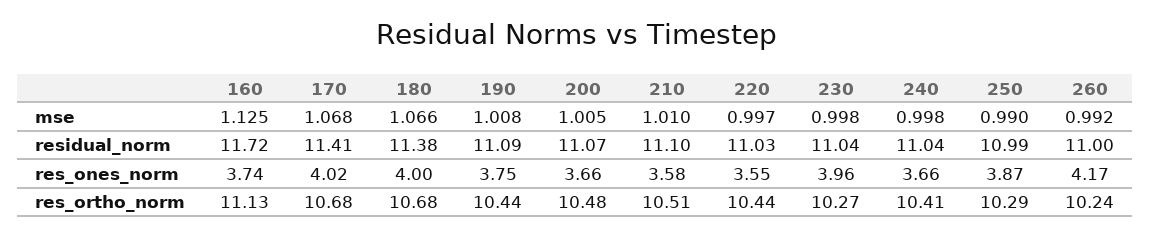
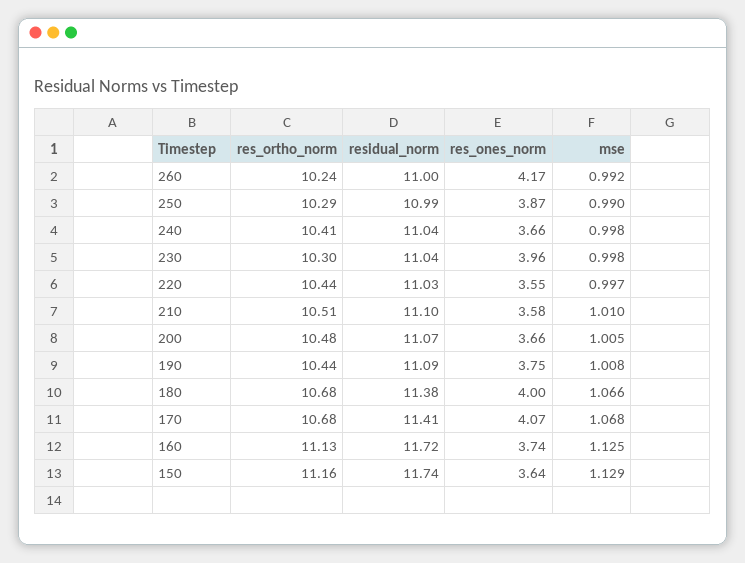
170, res_ones_norm: 4.02 -> 4.07
230, res_ortho_norm: 10.27 -> 10.3
150, res_ortho_norm: none -> 11.16
150, residual_norm: none -> 11.74
150, res_ones_norm: none -> 3.64
150, mse: none -> 1.129

